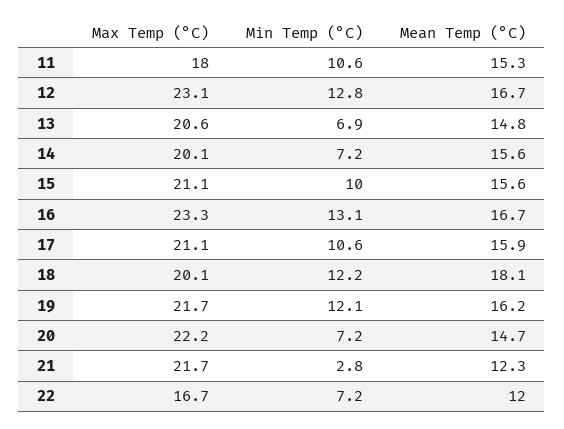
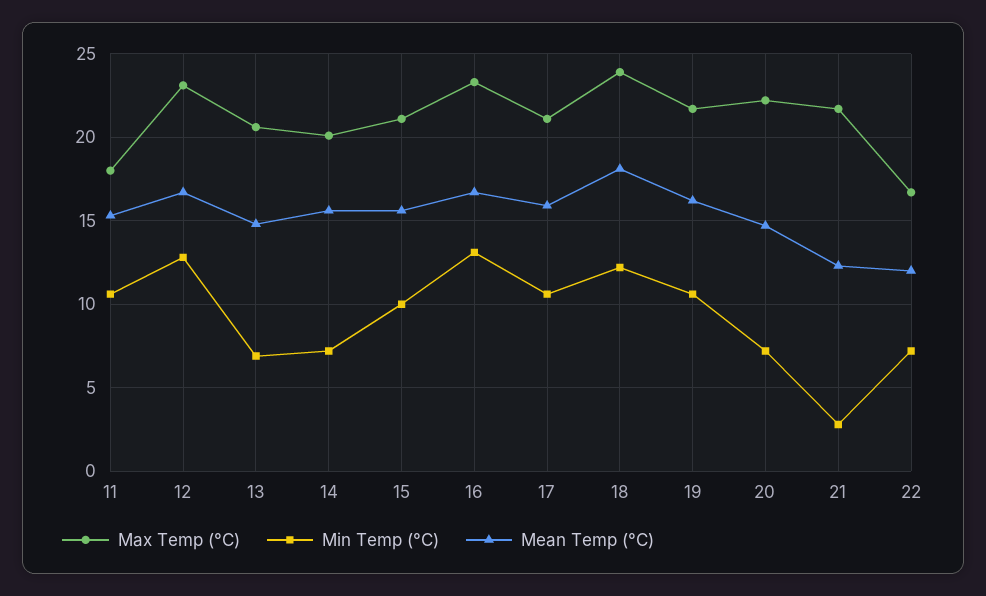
Max Temp (°C), 18: 20.1 -> 24
Min Temp (°C), 19: 12.1 -> 10.5

